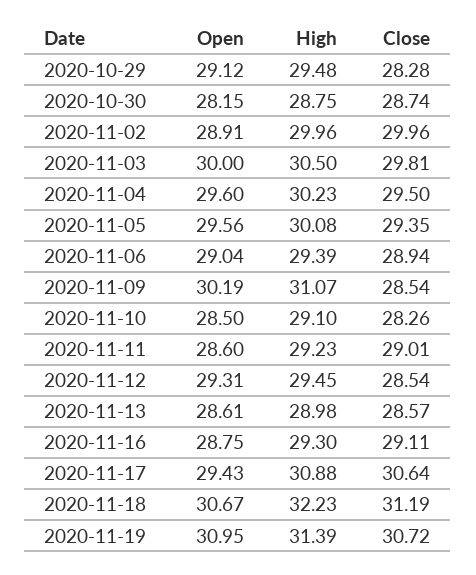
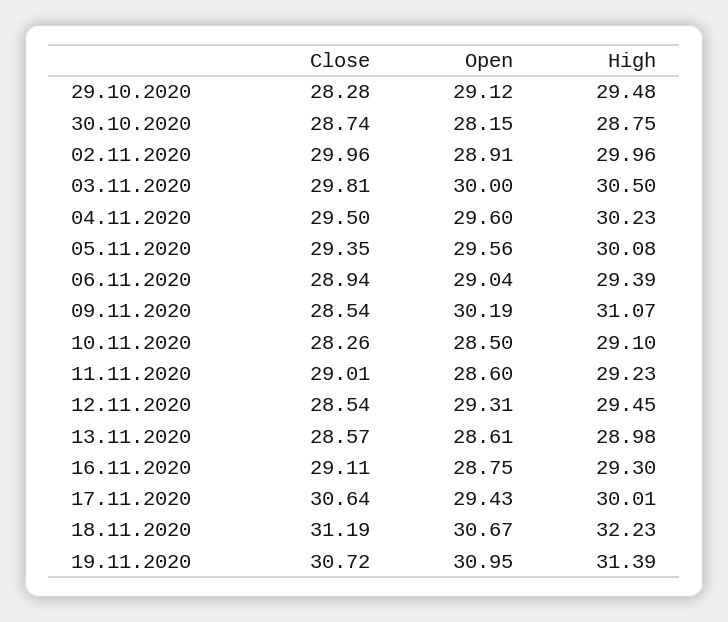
High, 2020-11-17: 30.88 -> 30.01

